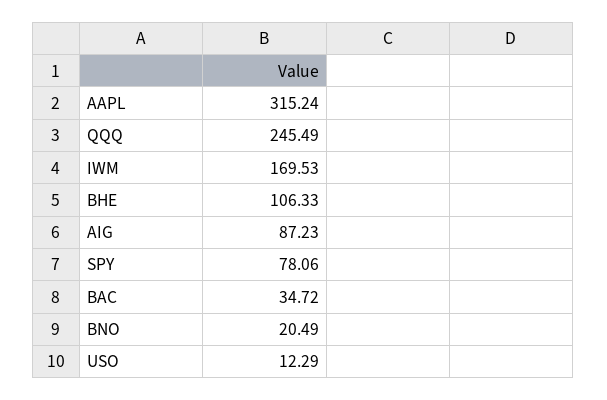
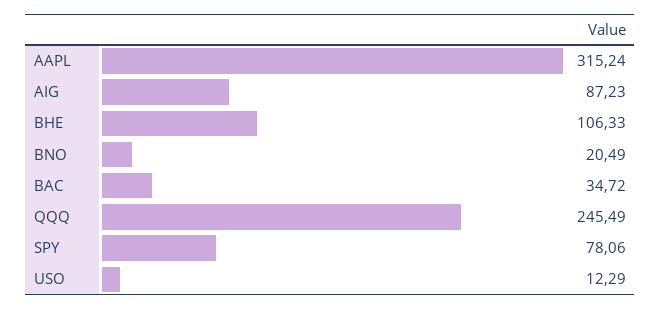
IWM: 169.53 -> none

